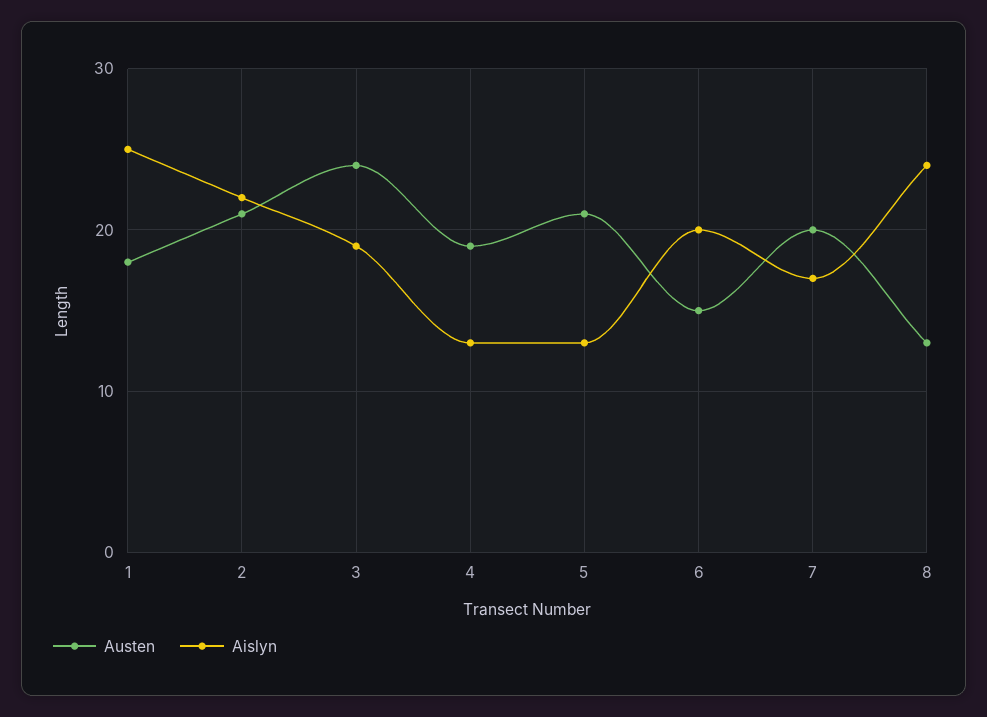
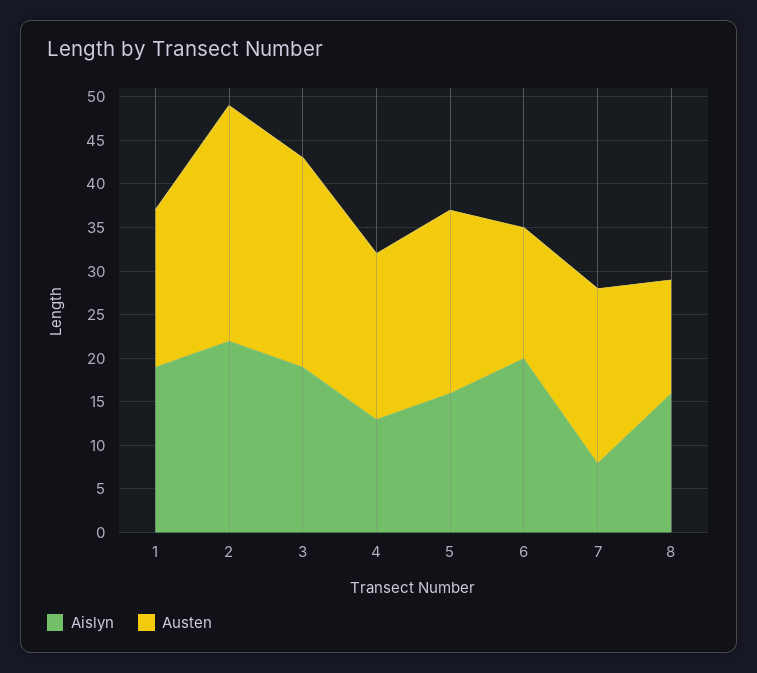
Aislyn, 1: 25 -> 19
Austen, 2: 21 -> 27
Aislyn, 5: 13 -> 16
Aislyn, 7: 17 -> 8
Aislyn, 8: 24 -> 16

